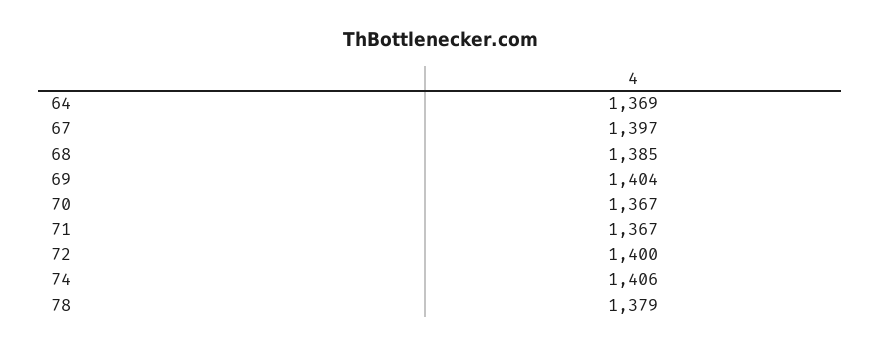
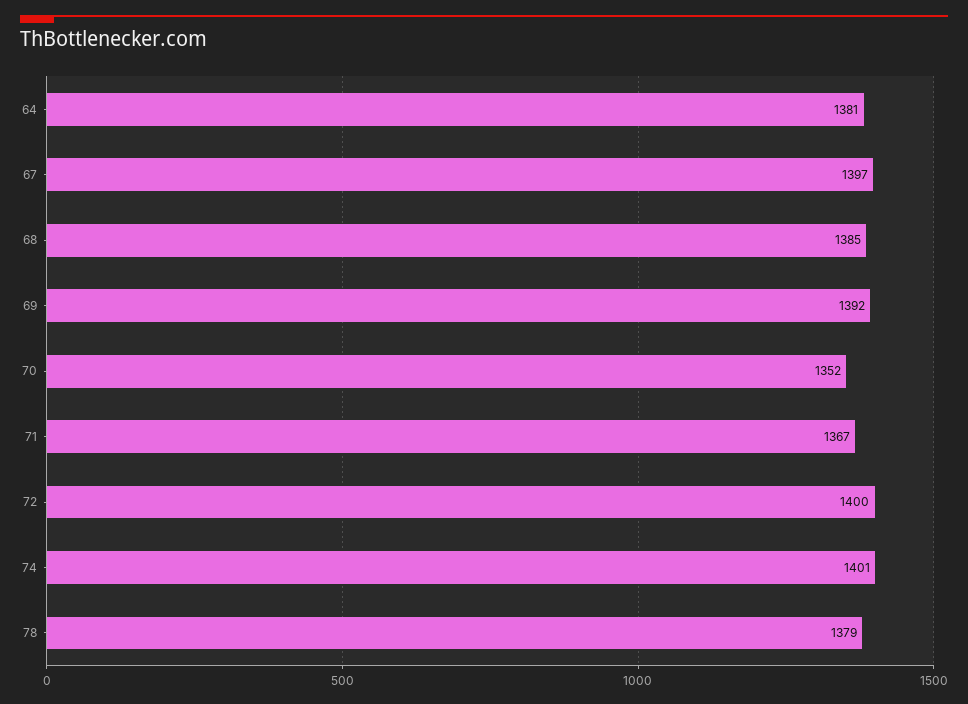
64: 1369 -> 1381
69: 1404 -> 1392
70: 1367 -> 1352
74: 1406 -> 1401

